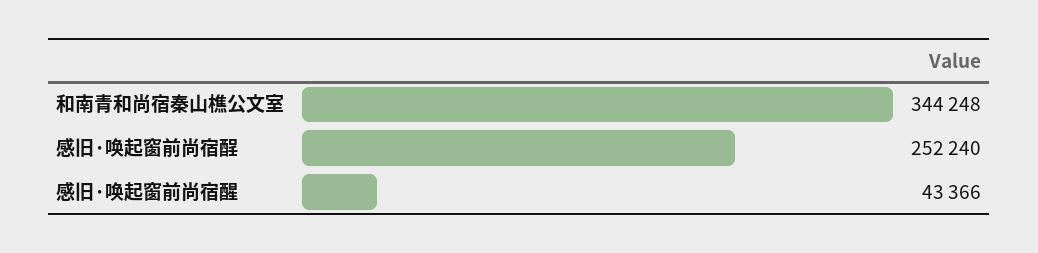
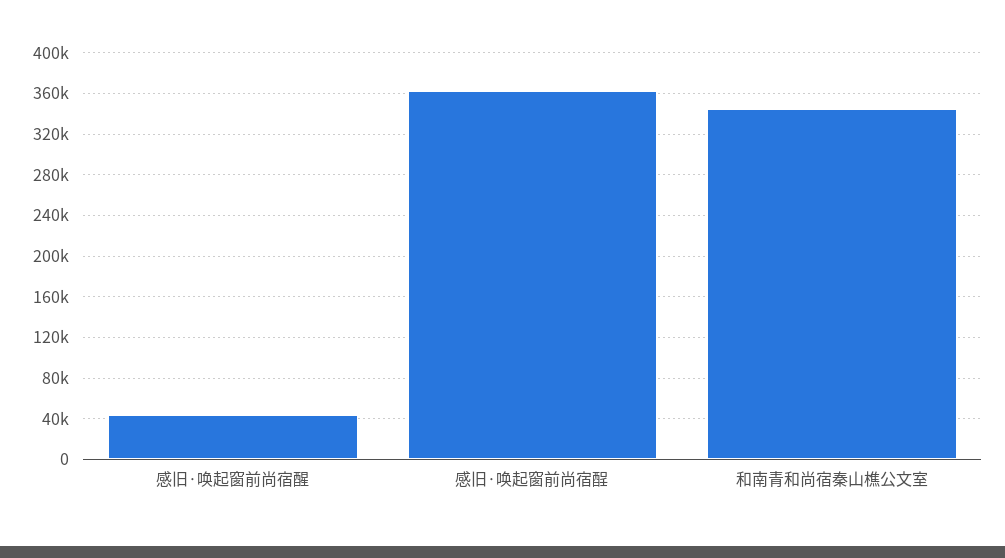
感旧·唤起窗前尚宿酲: 252240 -> 360000

